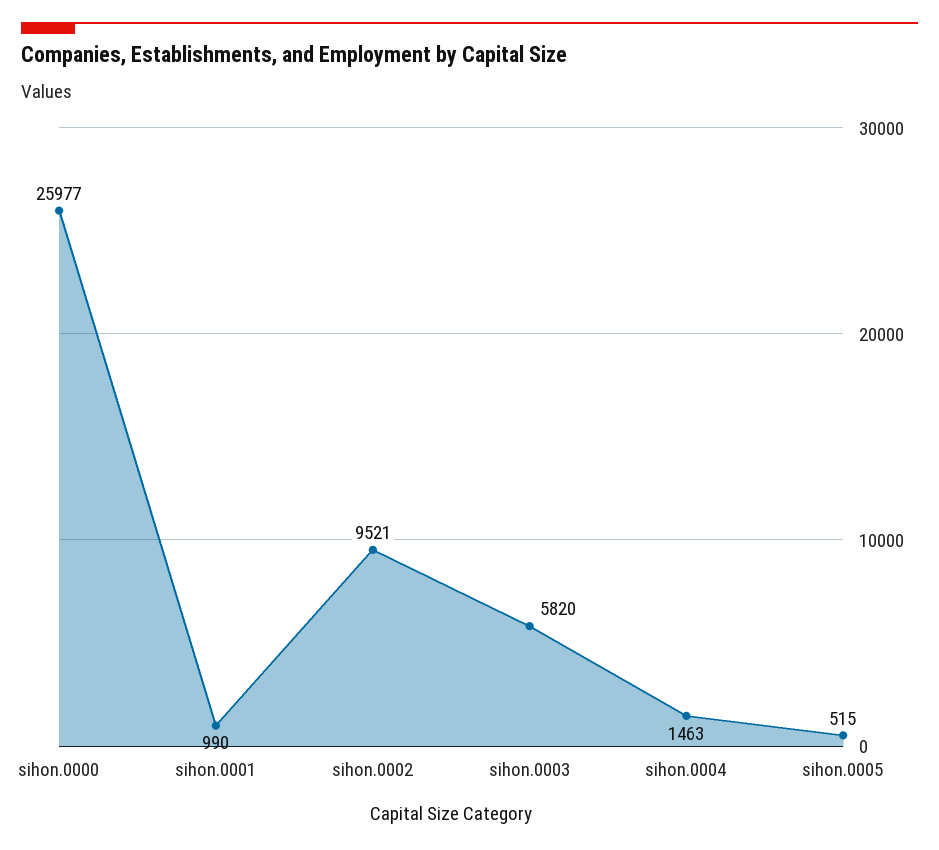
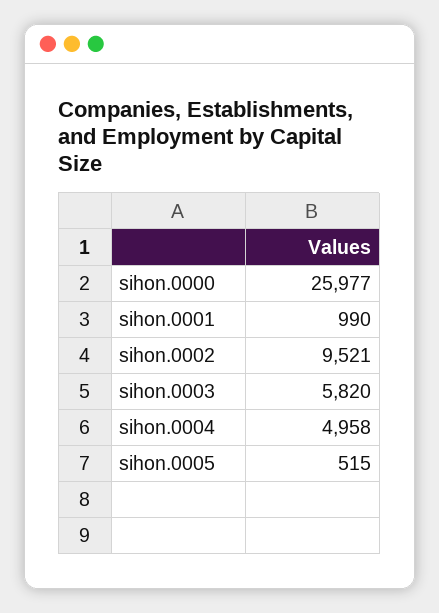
sihon.0004: 1463 -> 4958

